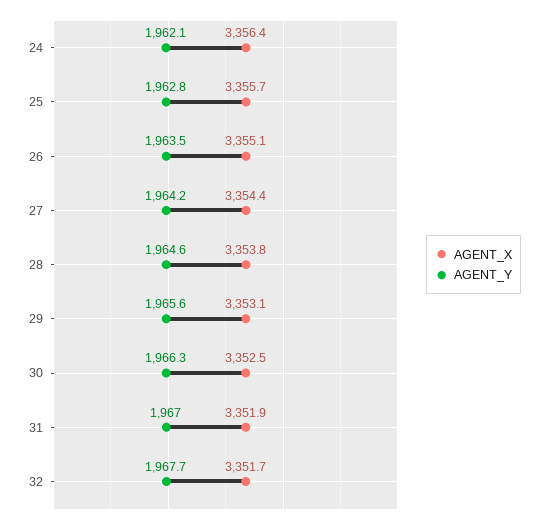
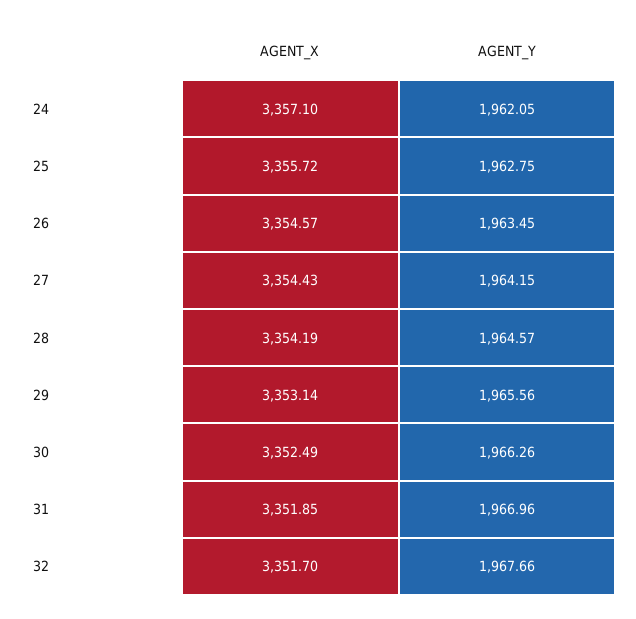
AGENT_X, 24: 3356.4 -> 3357.1
AGENT_X, 26: 3355.1 -> 3354.57
AGENT_X, 28: 3353.8 -> 3354.19

